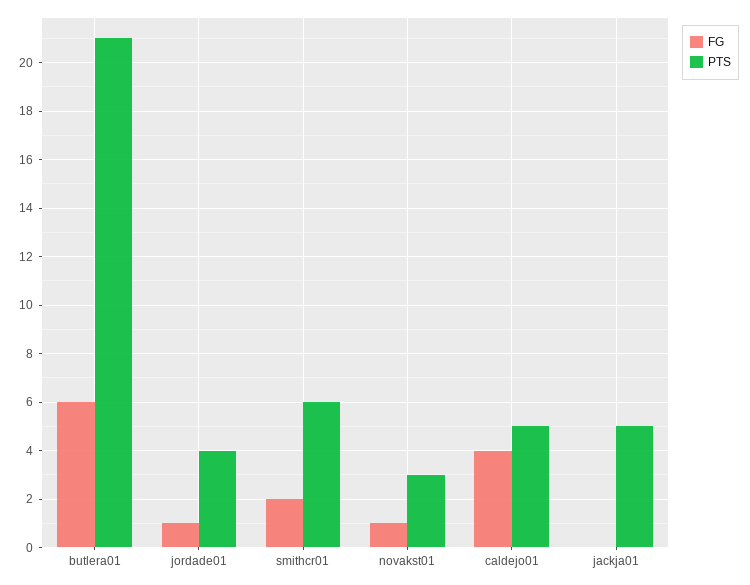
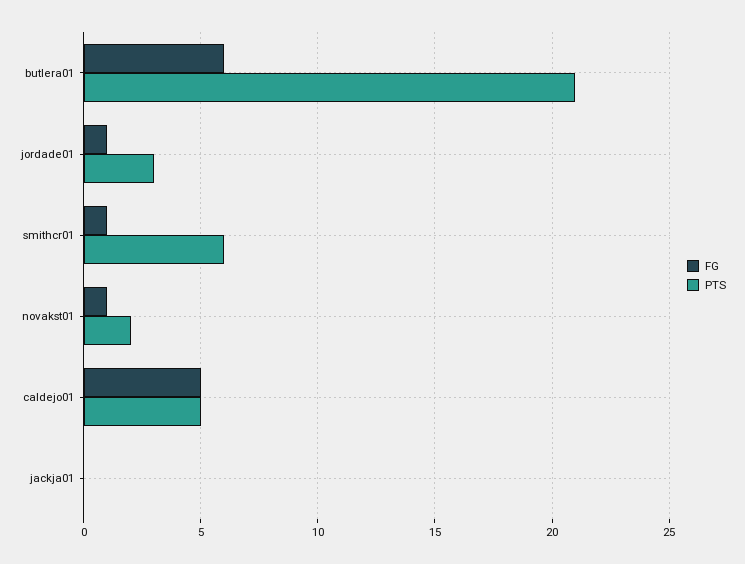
PTS, jordade01: 4 -> 3
FG, smithcr01: 2 -> 1
PTS, novakst01: 3 -> 2
FG, caldejo01: 4 -> 5
PTS, jackja01: 5 -> 0

